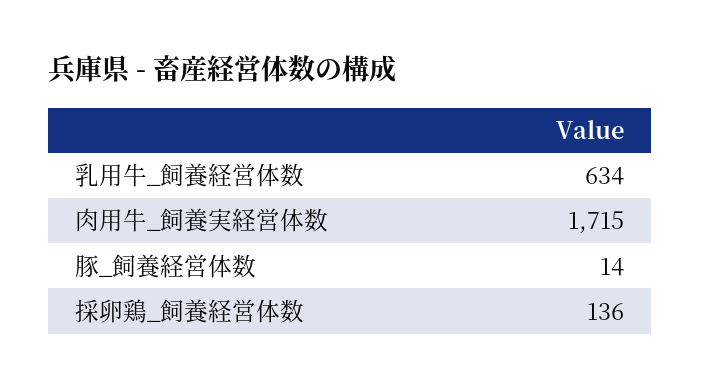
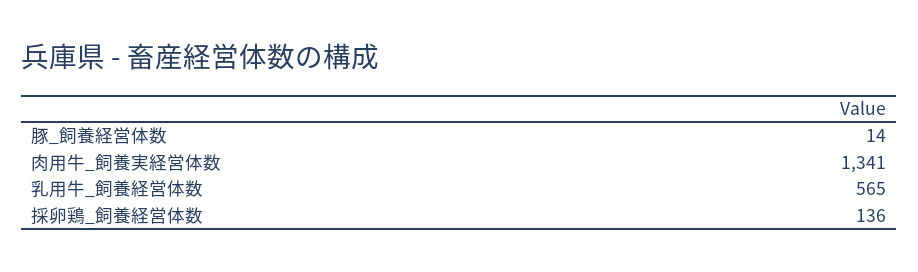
乳用牛_飼養経営体数: 634 -> 565
肉用牛_飼養実経営体数: 1715 -> 1341

